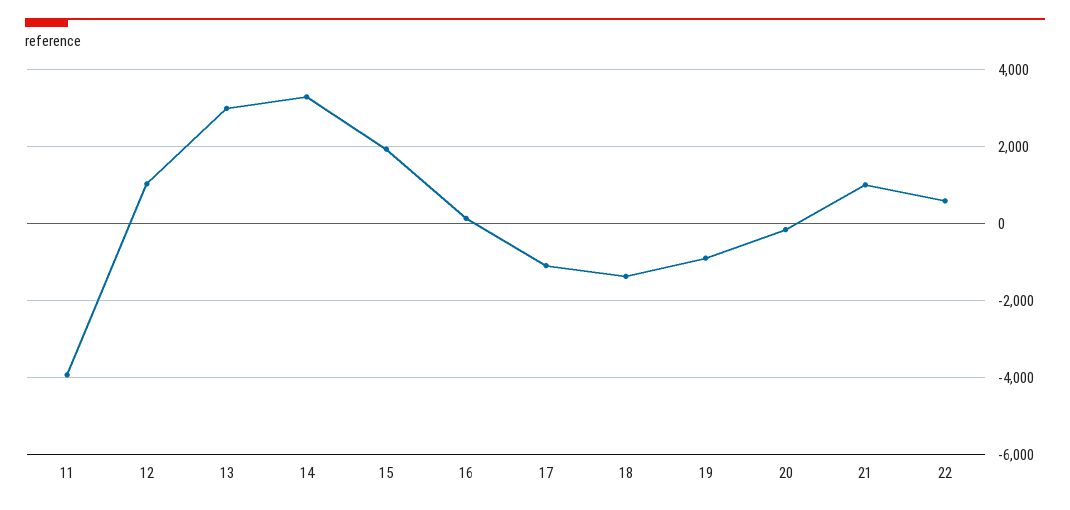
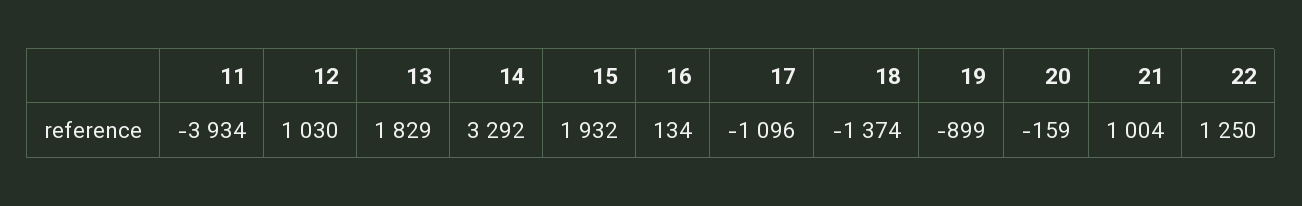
13: 3000 -> 1829
22: 600 -> 1250

